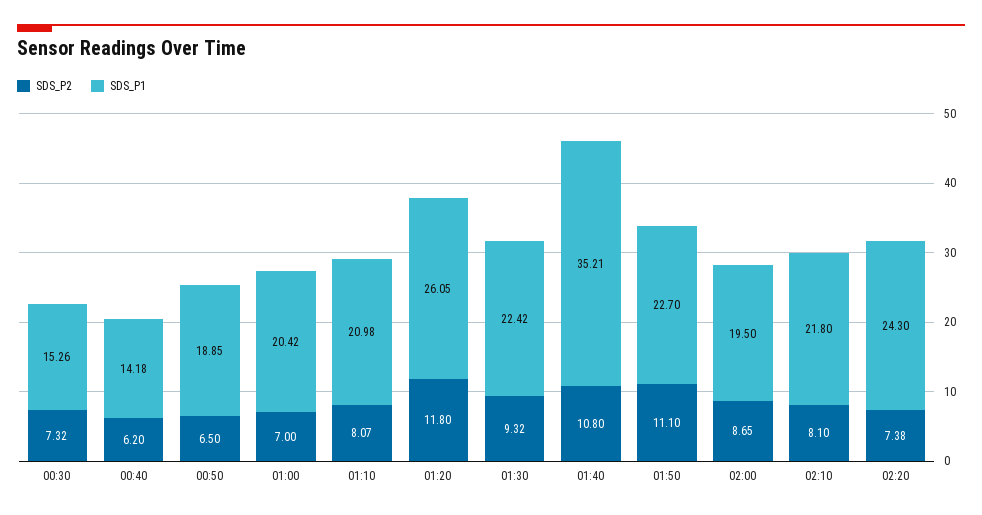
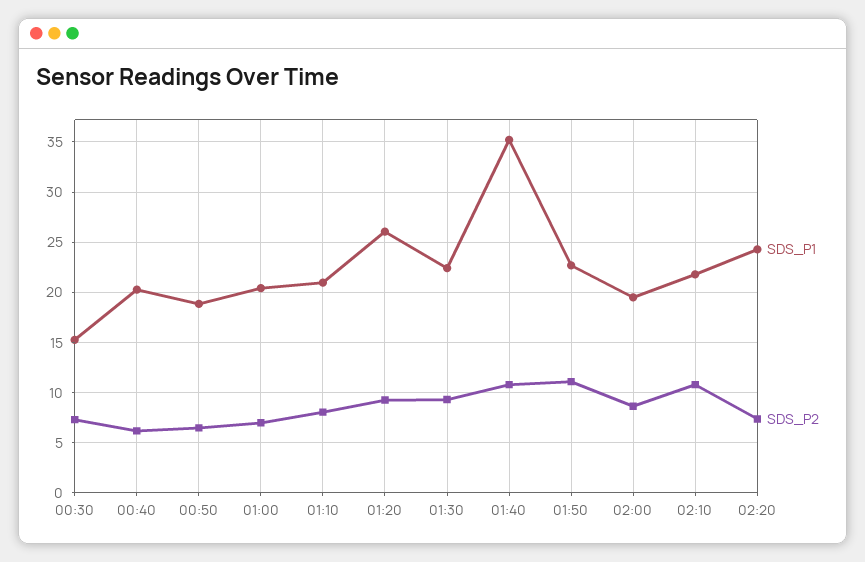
SDS_P1, 00:40: 14.18 -> 20
SDS_P2, 01:20: 11.8 -> 9
SDS_P2, 02:10: 8.1 -> 11

